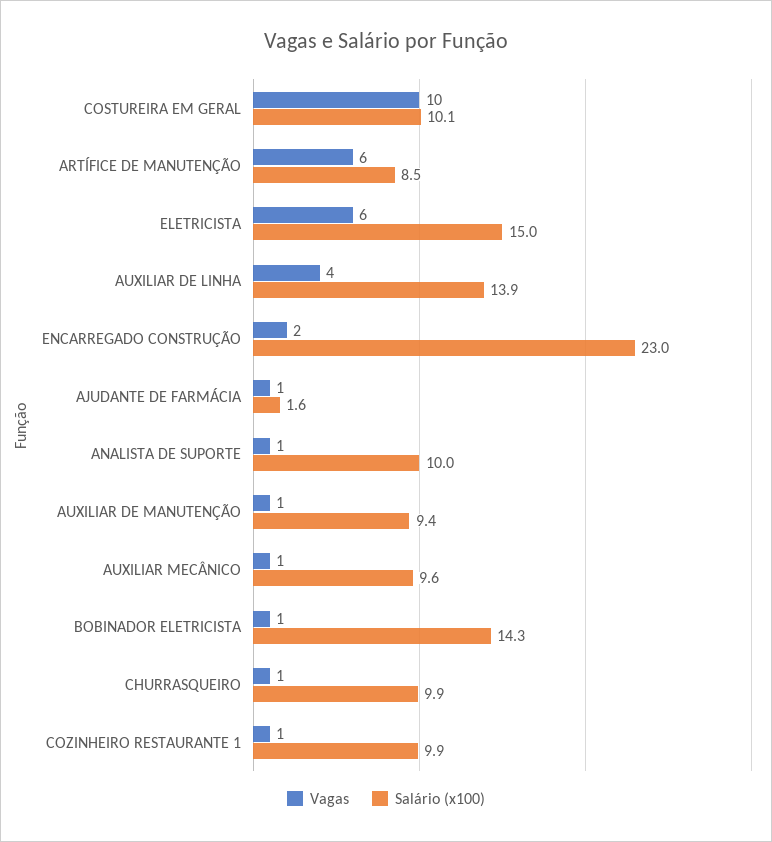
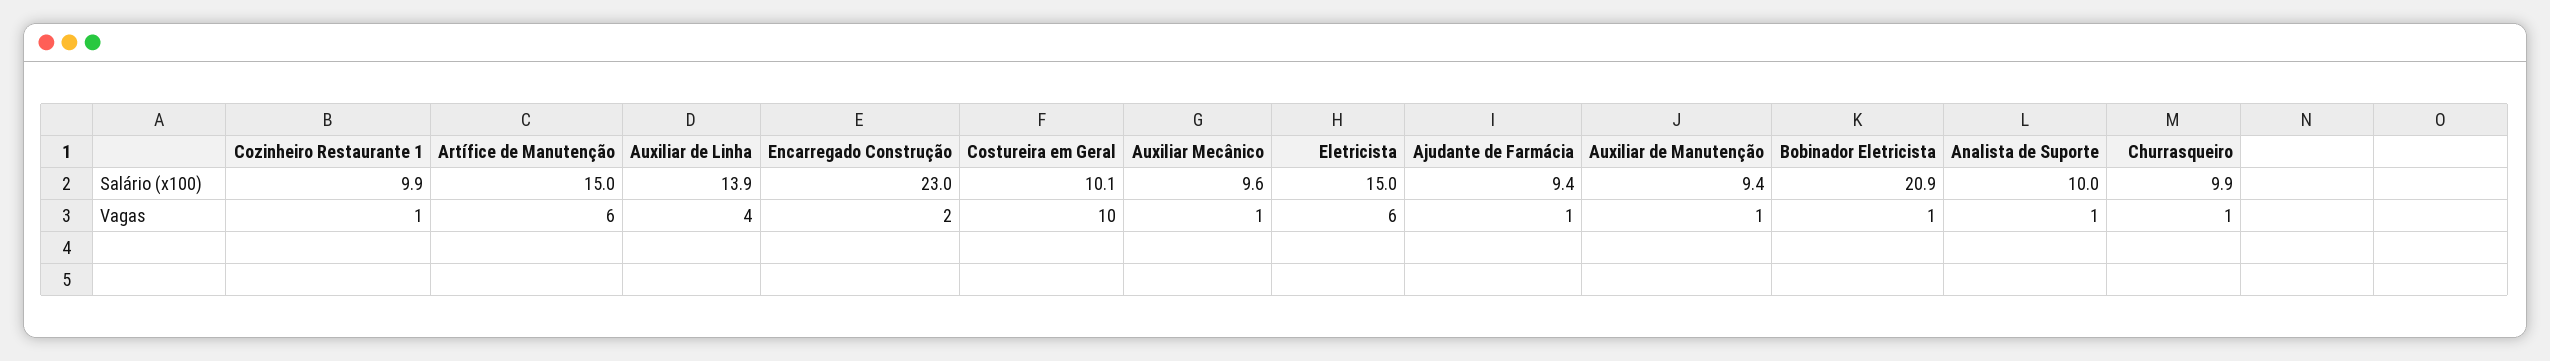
Salário (x100), ARTÍFICE DE MANUTENÇÃO: 8.5 -> 15
Salário (x100), AJUDANTE DE FARMÁCIA: 1.6 -> 9.4
Salário (x100), BOBINADOR ELETRICISTA: 14.3 -> 20.9

